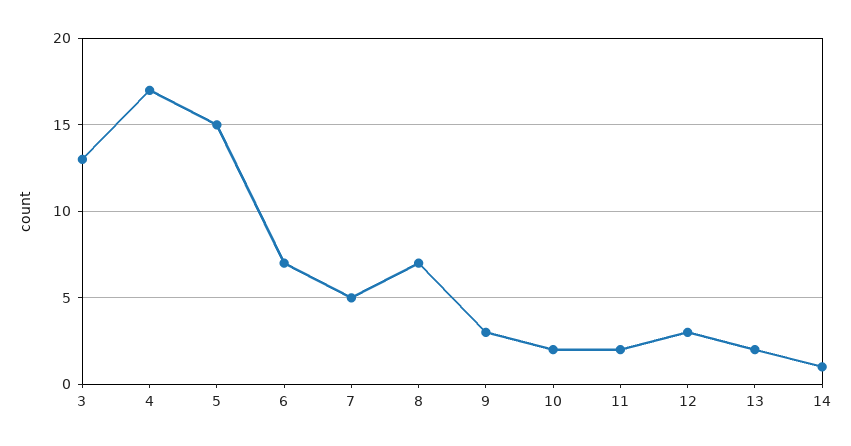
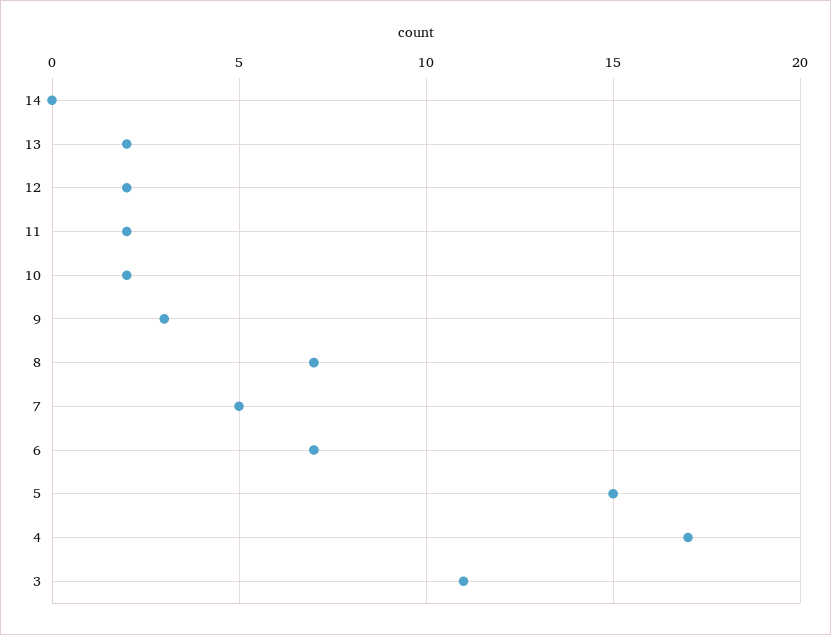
3: 13 -> 11
12: 3 -> 2
14: 1 -> 0

